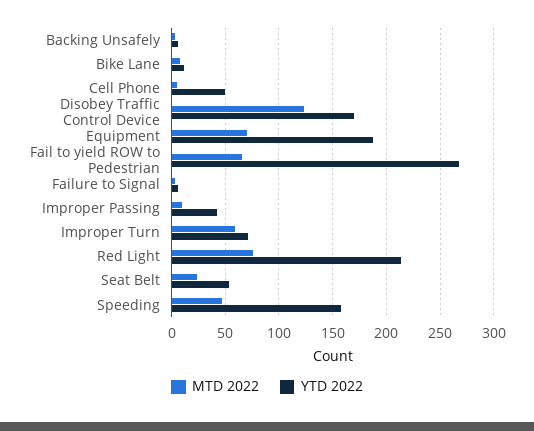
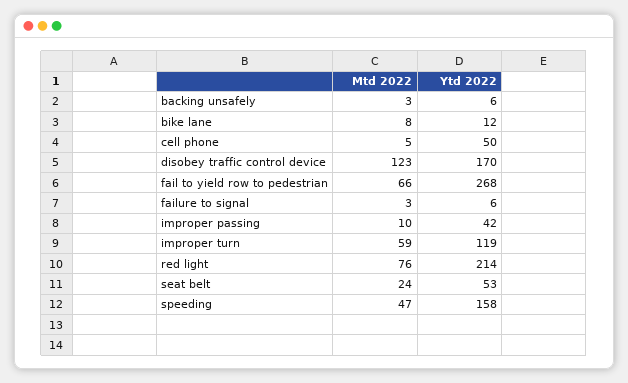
MTD 2022, Equipment: 70 -> none
YTD 2022, Equipment: 190 -> none
YTD 2022, Improper Turn: 70 -> 119

